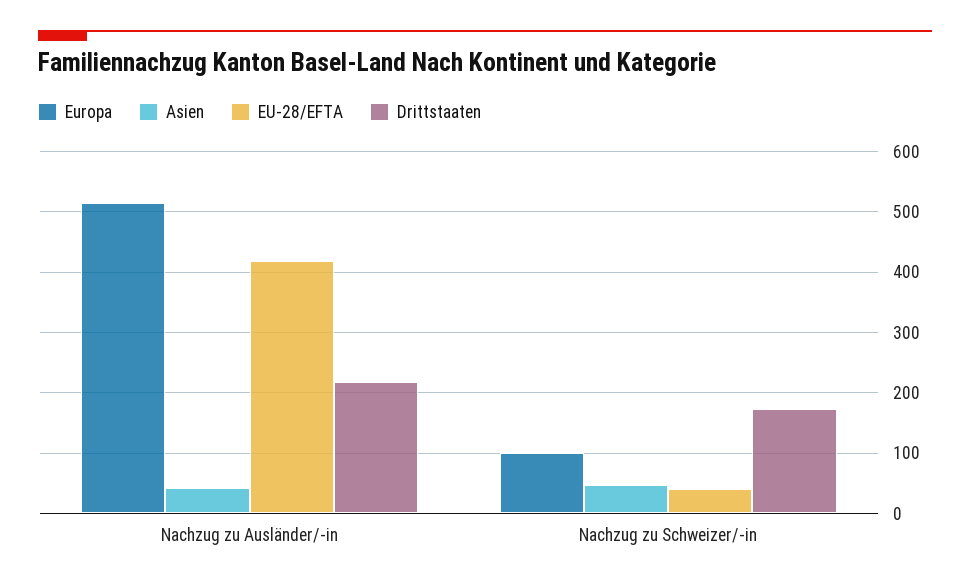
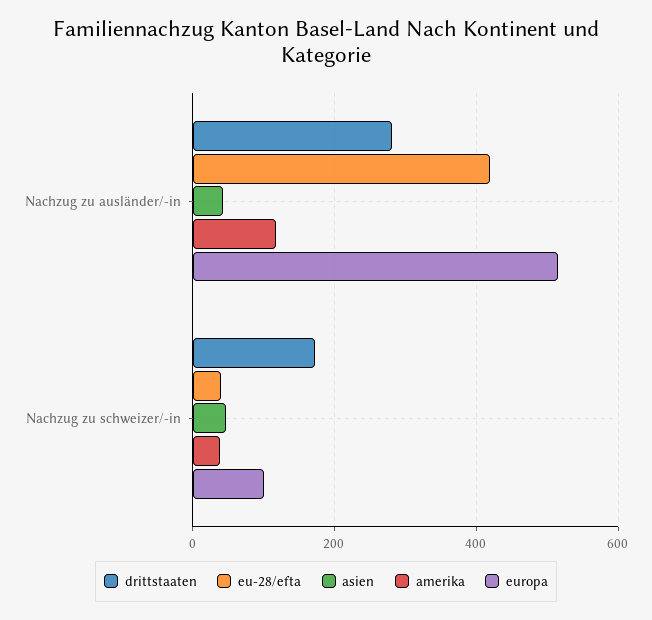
Drittstaaten, Nachzug zu Ausländer/-in: 220 -> 280
amerika, Nachzug zu Ausländer/-in: none -> 120
amerika, Nachzug zu Schweizer/-in: none -> 40

